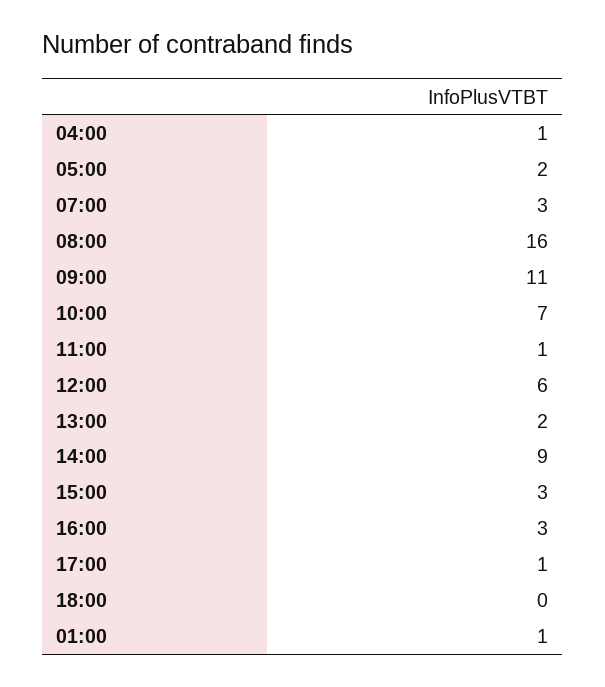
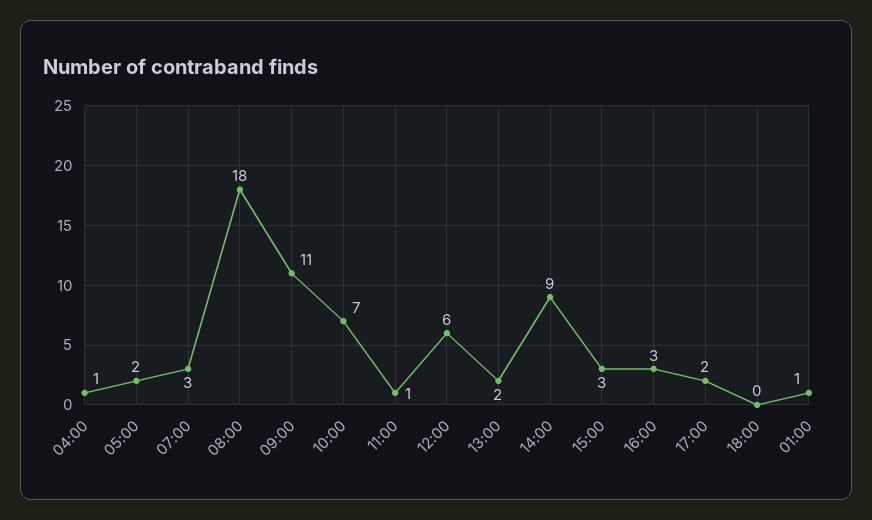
08:00: 16 -> 18
17:00: 1 -> 2

